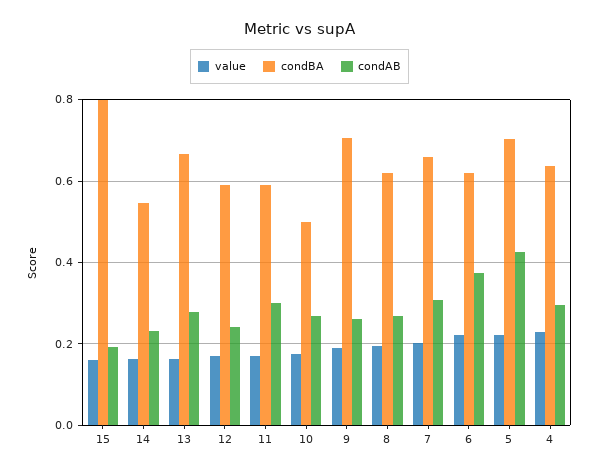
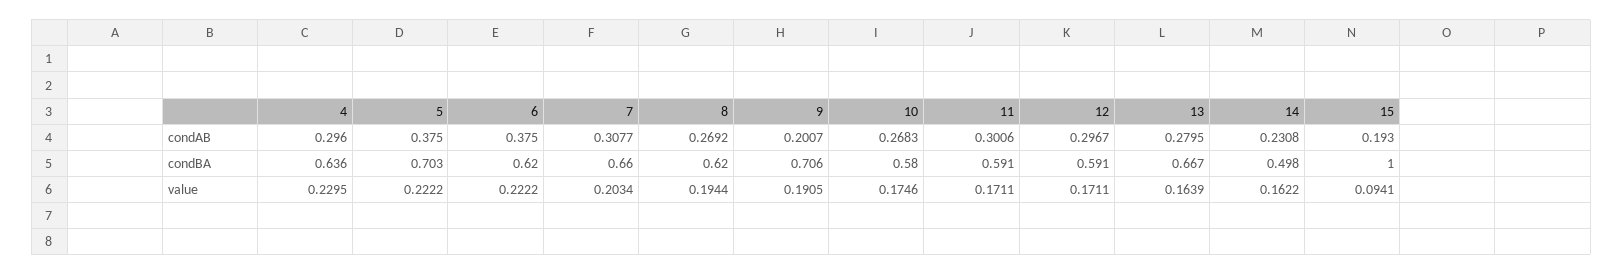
value, 15: 0.16 -> 0.0941
condBA, 15: 0.8 -> 1
condBA, 14: 0.54 -> 0.498
condAB, 12: 0.24 -> 0.2967
condBA, 10: 0.5 -> 0.58
condAB, 9: 0.26 -> 0.2007
condAB, 5: 0.42 -> 0.375

